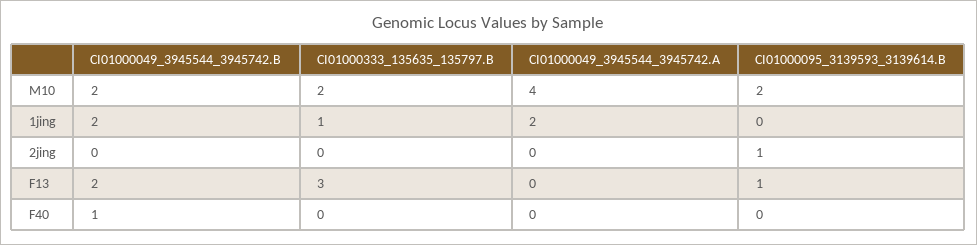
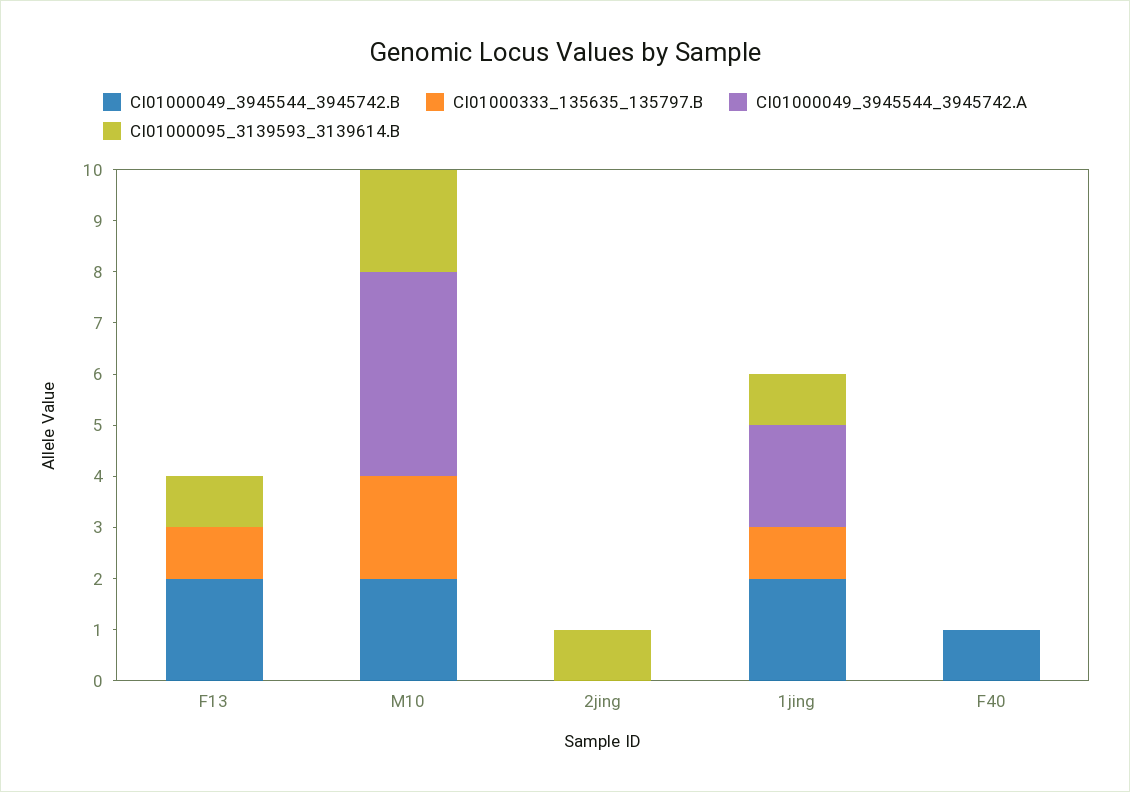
CI01000095_3139593_3139614.B, 1jing: 0 -> 1
CI01000333_135635_135797.B, F13: 3 -> 1

